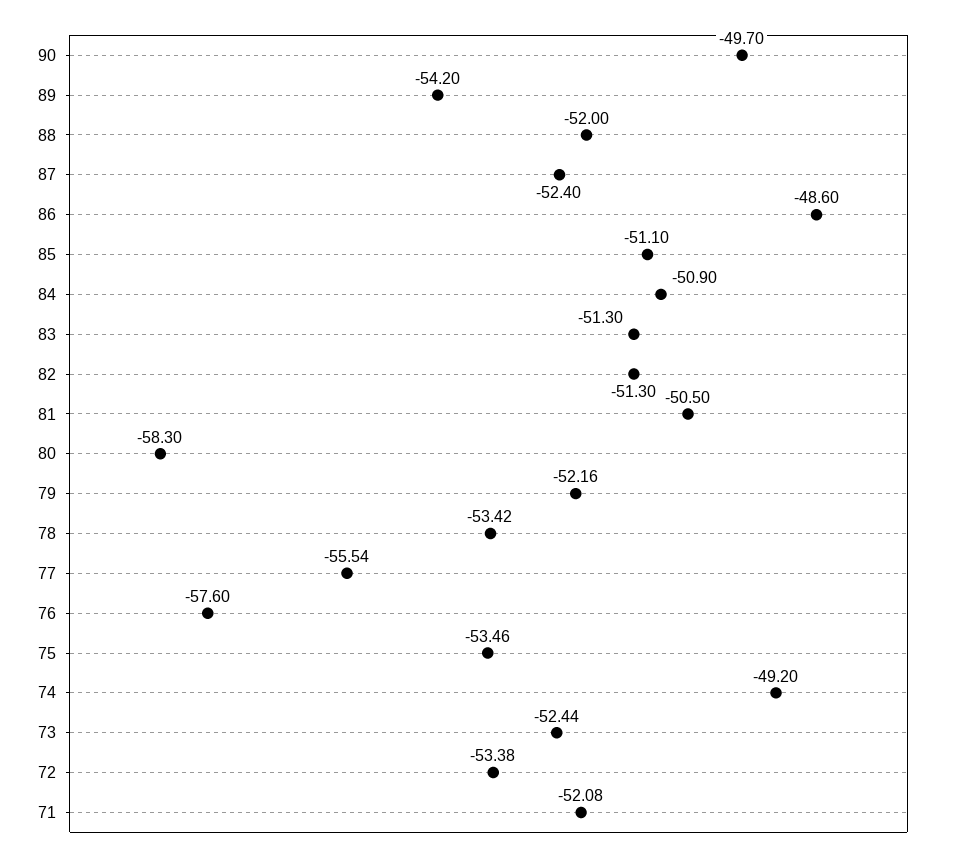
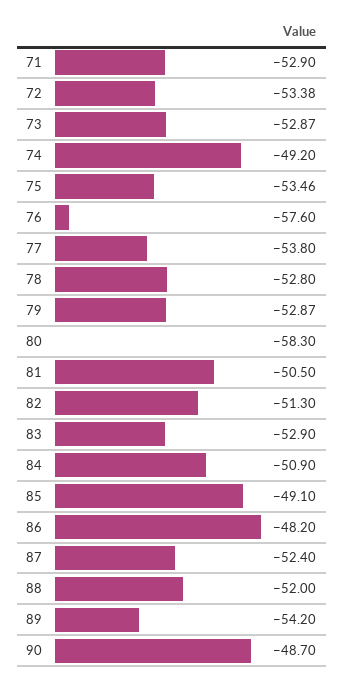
90: -49.7 -> -48.7
86: -48.6 -> -48.2
85: -51.1 -> -49.1
83: -51.3 -> -52.9
79: -52.16 -> -52.87
78: -53.42 -> -52.8
77: -55.54 -> -53.8
73: -52.44 -> -52.87
71: -52.08 -> -52.9

